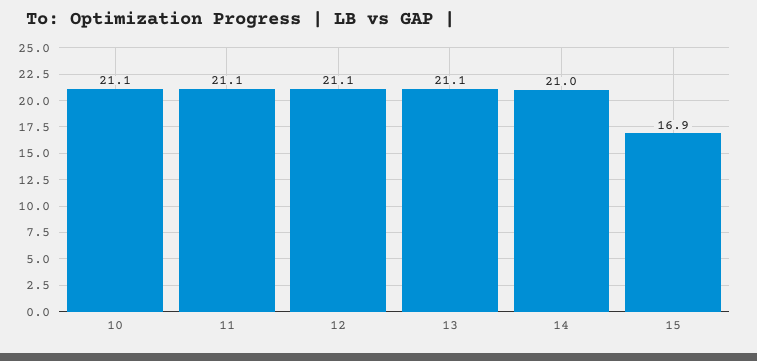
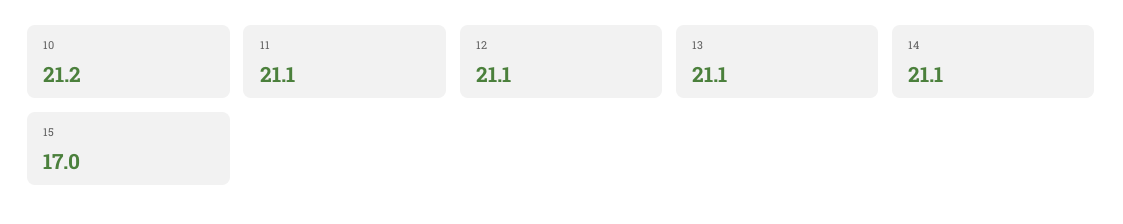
10: 21.1 -> 21.2
14: 21 -> 21.1
15: 16.9 -> 17

